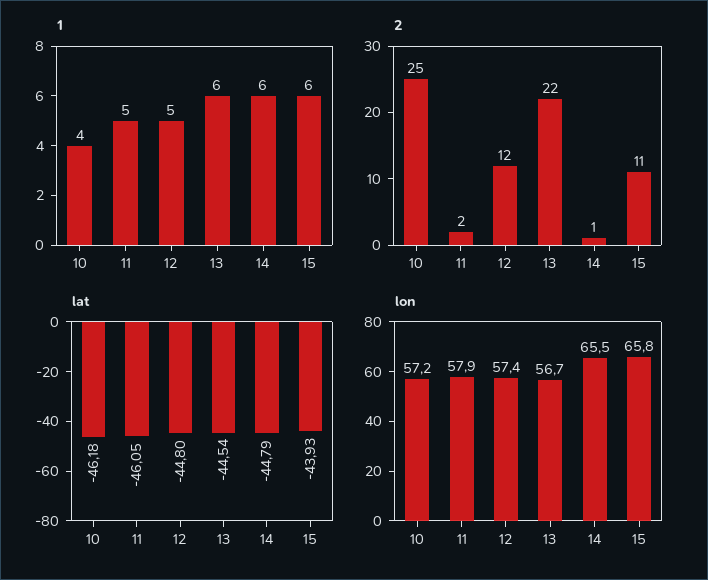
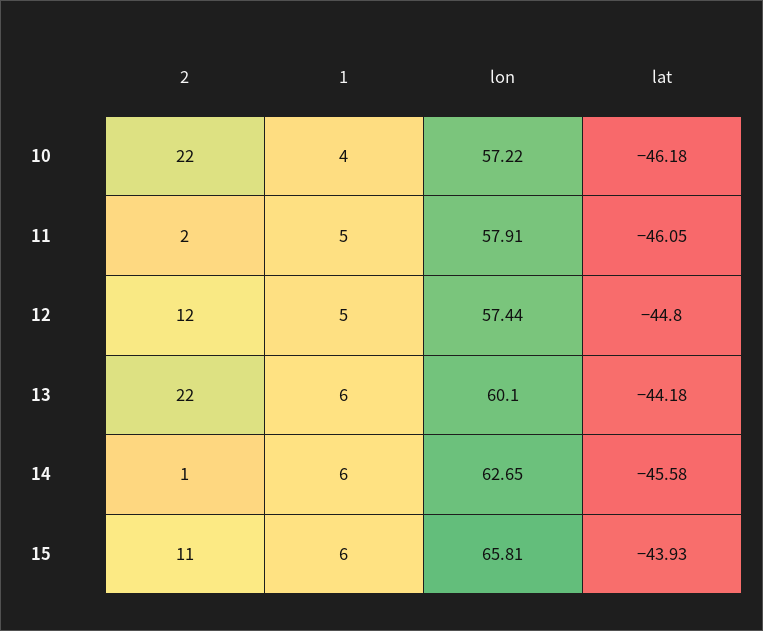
2, 10: 25 -> 22
lat, 13: -44.54 -> -44.18
lat, 14: -44.79 -> -45.58
lon, 13: 56.7 -> 60.1
lon, 14: 65.5 -> 62.65

